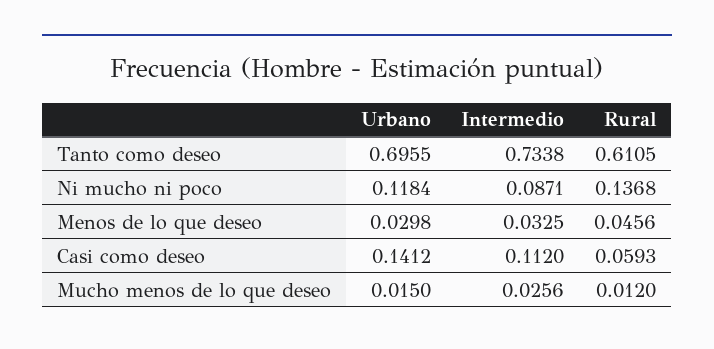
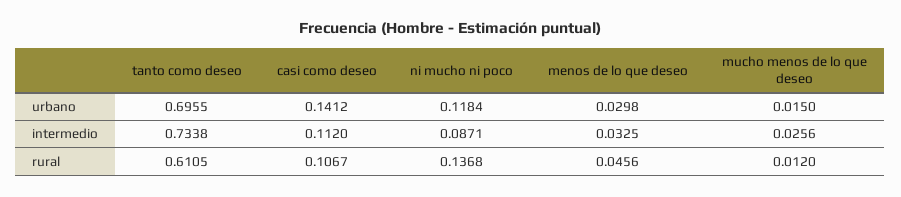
Rural, Casi como deseo: 0.0593 -> 0.1067

